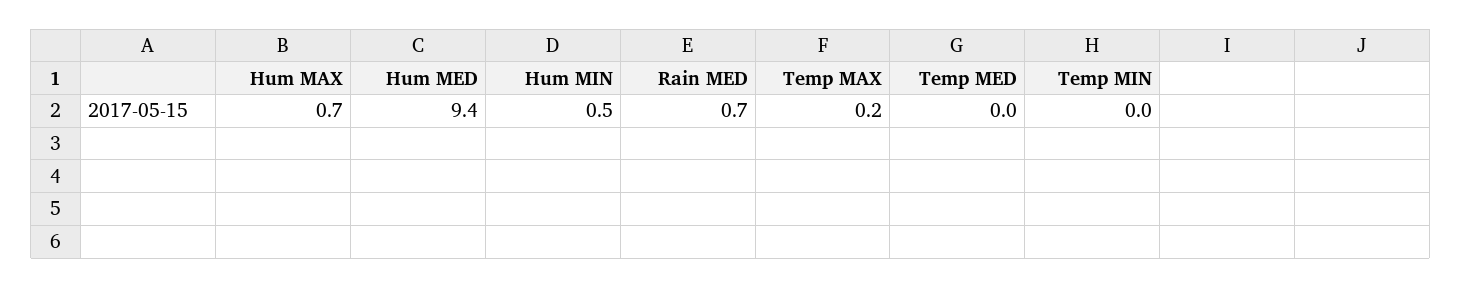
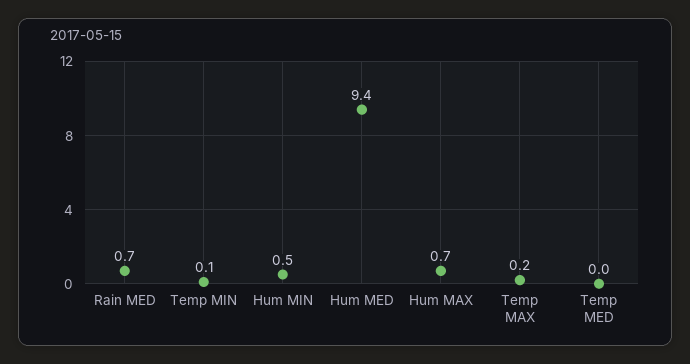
Temp MIN: 0 -> 0.1

